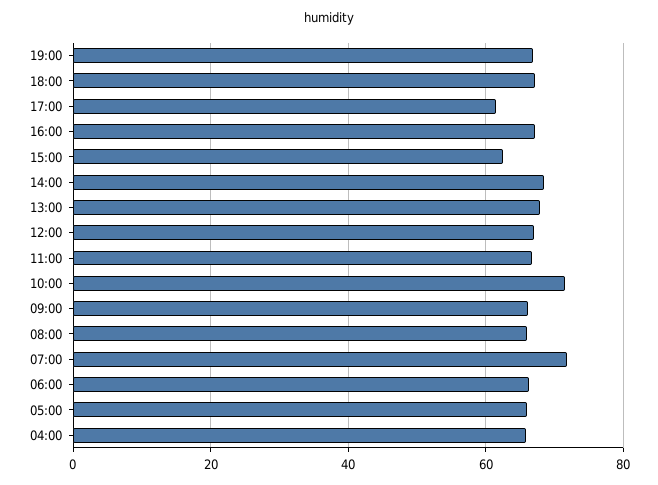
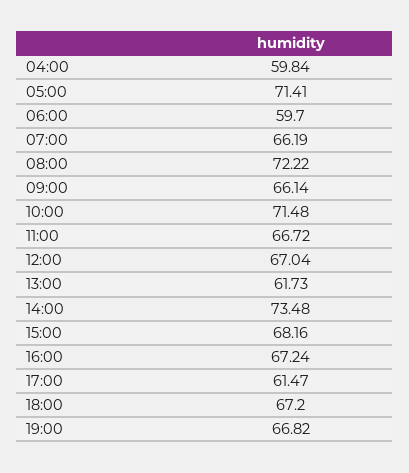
15:00: 62 -> 68.16
14:00: 68 -> 73.48
13:00: 68 -> 61.73
08:00: 66 -> 72.22
07:00: 72 -> 66.19
06:00: 66 -> 59.7
05:00: 66 -> 71.41
04:00: 66 -> 59.84

